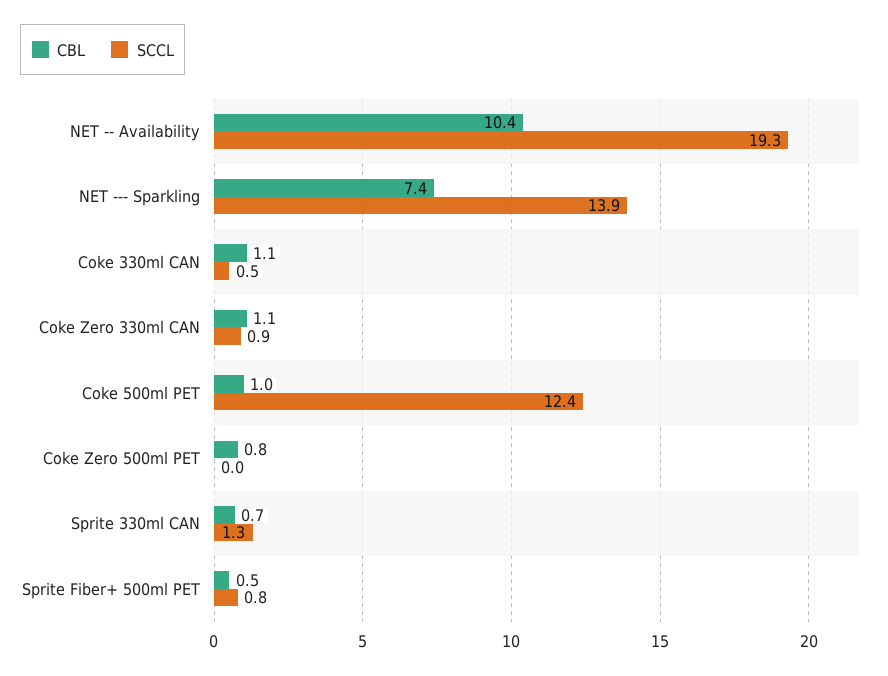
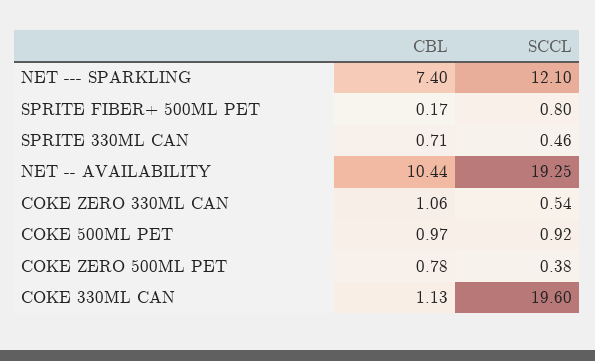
SCCL, NET --- Sparkling: 13.9 -> 12.1
SCCL, Coke 330ml CAN: 0.5 -> 19.6
SCCL, Coke Zero 330ml CAN: 0.9 -> 0.54
SCCL, Coke 500ml PET: 12.4 -> 0.92
SCCL, Coke Zero 500ml PET: 0 -> 0.38
SCCL, Sprite 330ml CAN: 1.3 -> 0.46
CBL, Sprite Fiber+ 500ml PET: 0.5 -> 0.17

